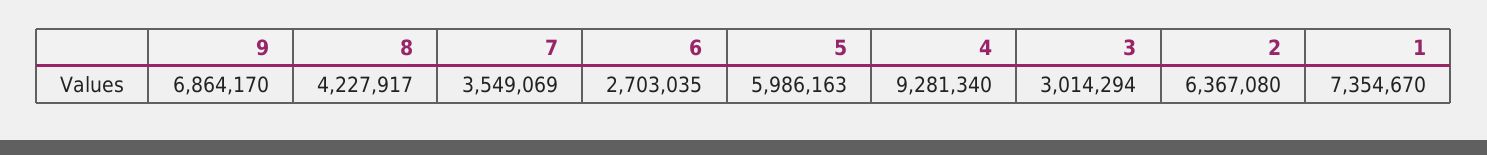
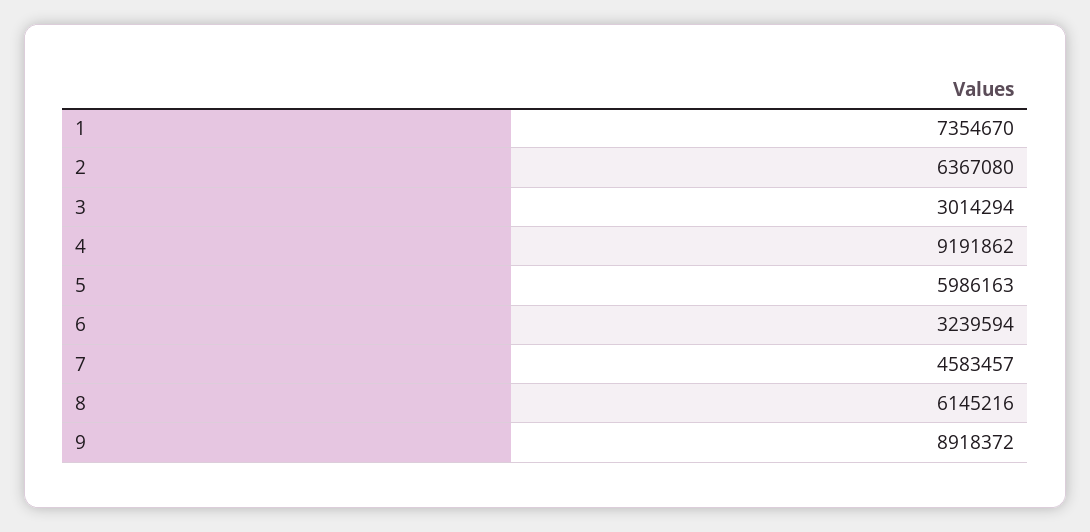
9: 6864170 -> 8918372
8: 4227917 -> 6145216
7: 3549069 -> 4583457
6: 2703035 -> 3239594
4: 9281340 -> 9191862

